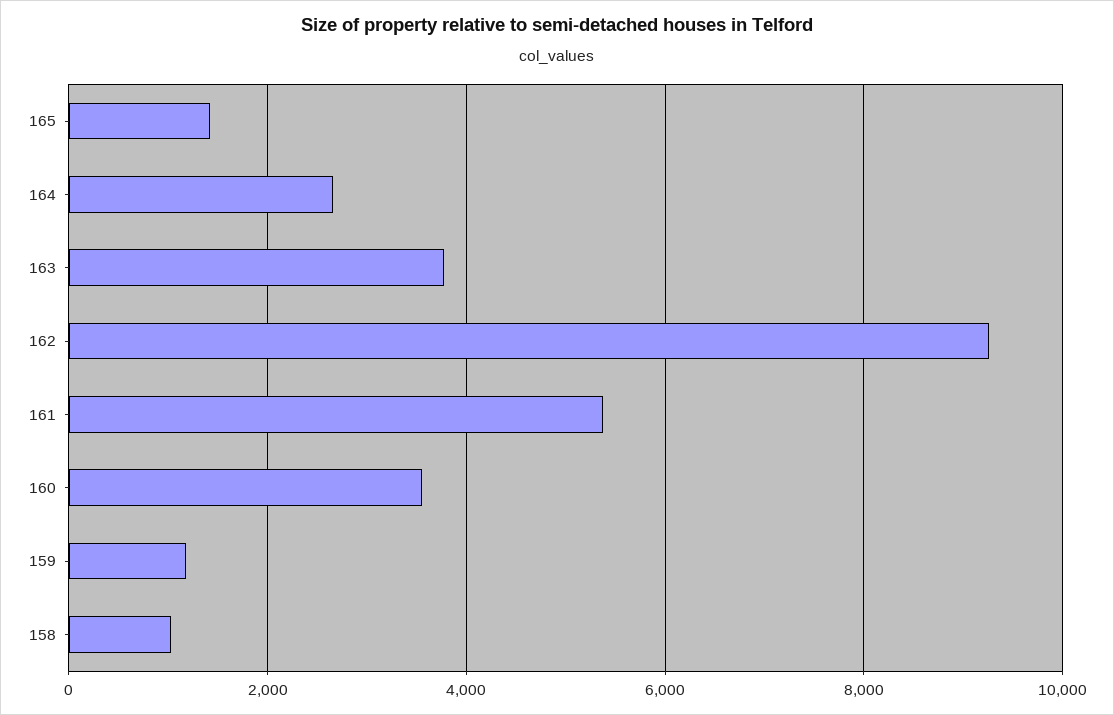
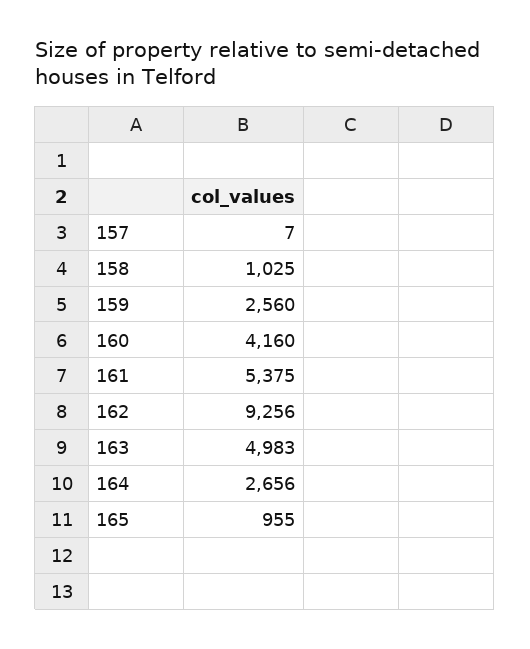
165: 1400 -> 955
163: 3800 -> 4983
160: 3600 -> 4160
159: 1200 -> 2560
157: none -> 7

